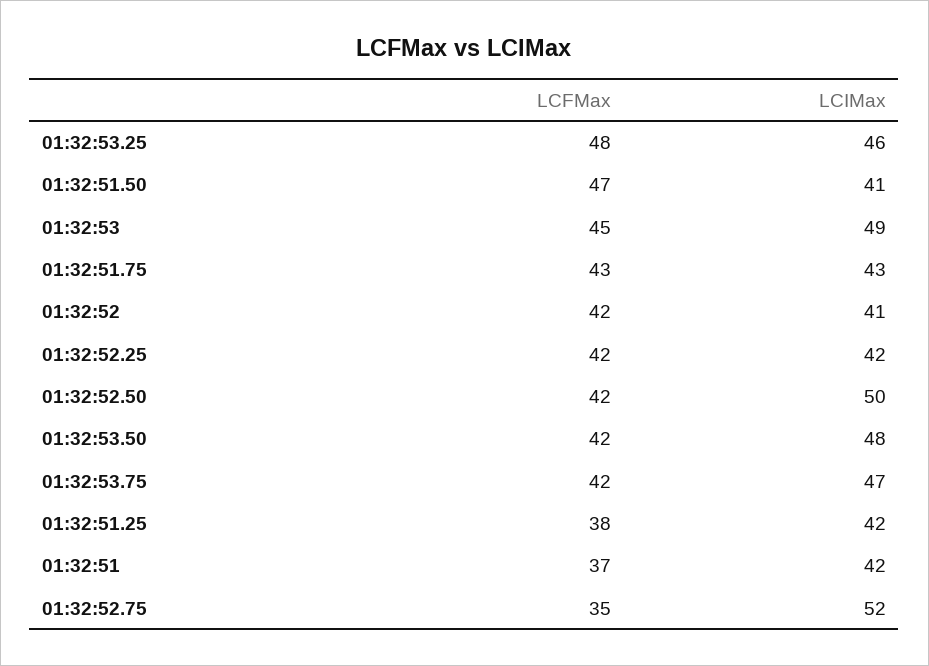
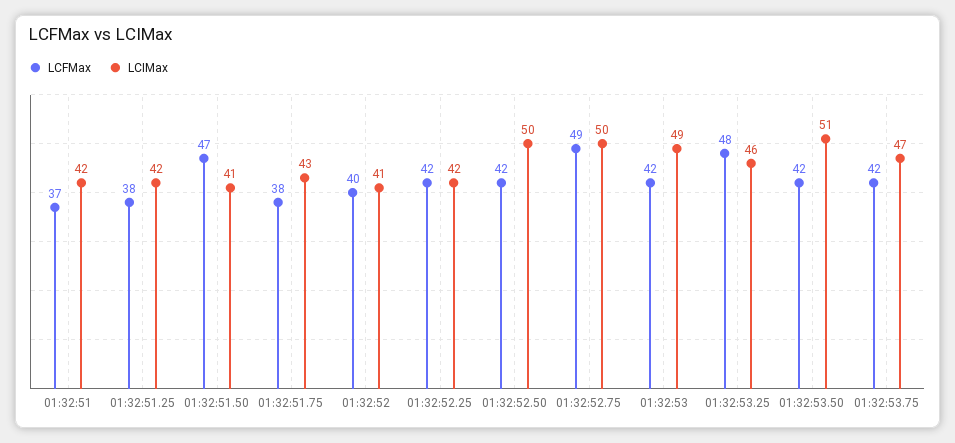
LCFMax, 01:32:53: 45 -> 42
LCFMax, 01:32:51.75: 43 -> 38
LCFMax, 01:32:52: 42 -> 40
LCIMax, 01:32:53.50: 48 -> 51
LCFMax, 01:32:52.75: 35 -> 49
LCIMax, 01:32:52.75: 52 -> 50

